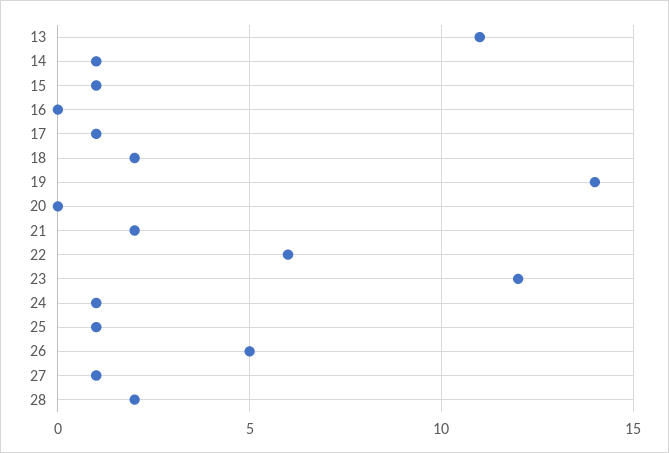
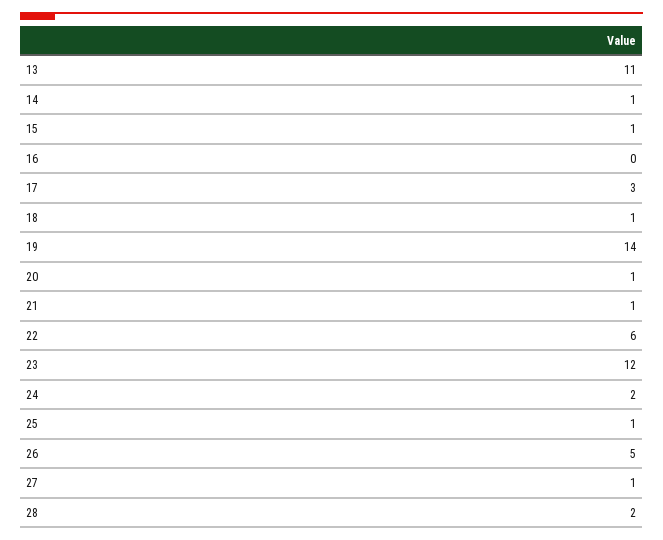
17: 1 -> 3
18: 2 -> 1
20: 0 -> 1
21: 2 -> 1
24: 1 -> 2

